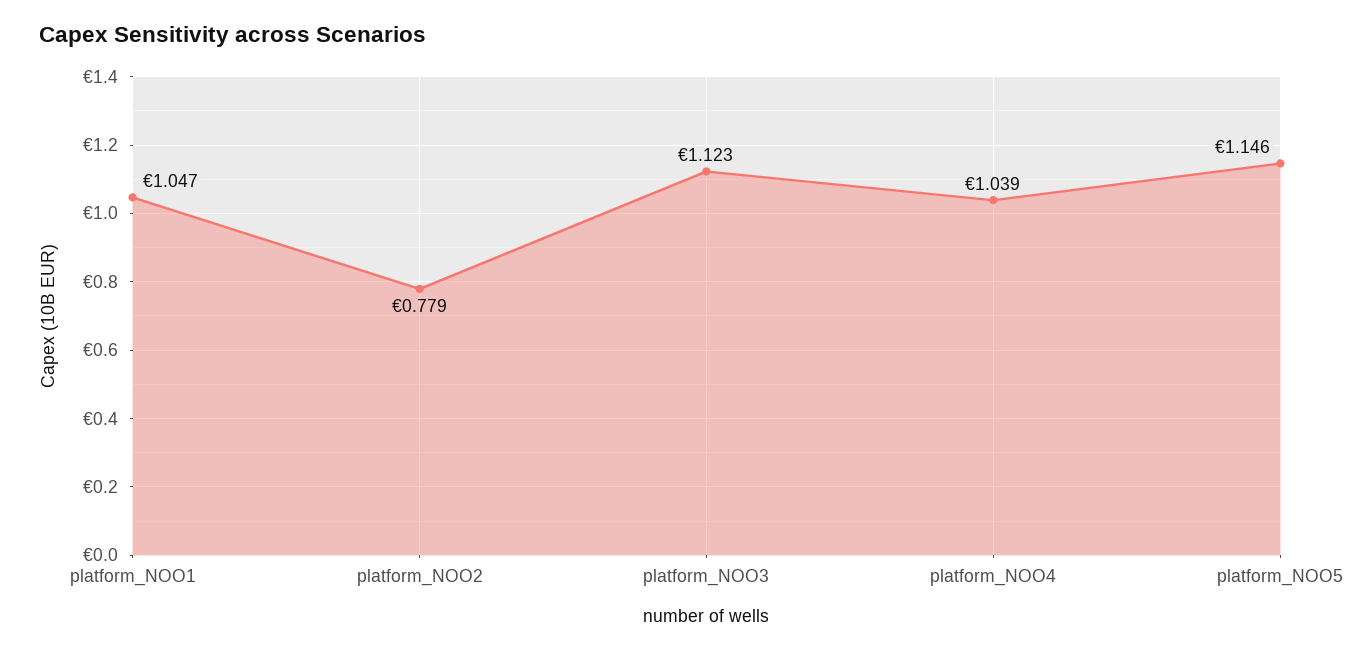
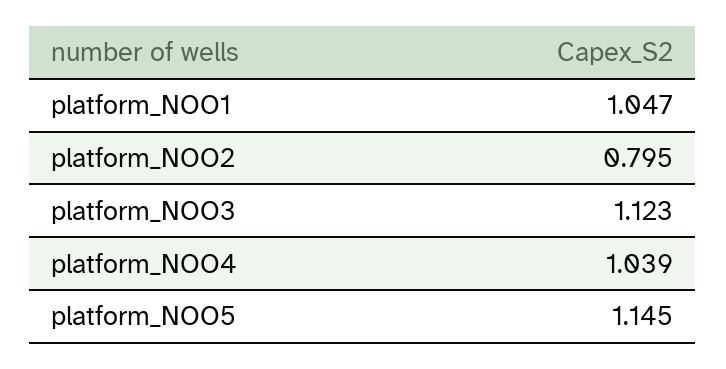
platform_NOO2: 0.779 -> 0.795
platform_NOO5: 1.146 -> 1.145

